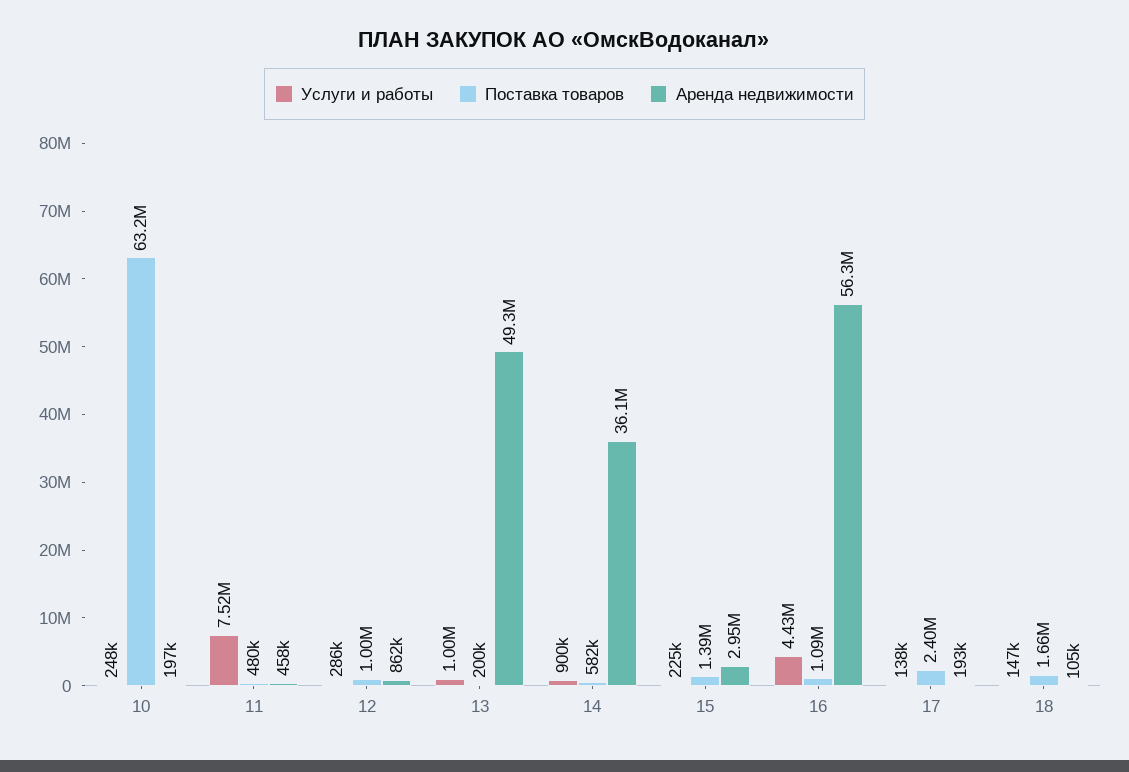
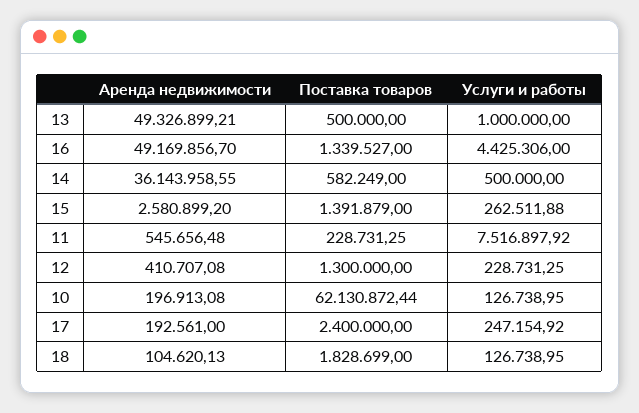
Услуги и работы, 10: 248000 -> 126738.95
Поставка товаров, 10: 63200000 -> 62130872.44
Поставка товаров, 11: 480000 -> 228731.25
Аренда недвижимости, 11: 458000 -> 545656.48
Услуги и работы, 12: 286000 -> 228731.25
Поставка товаров, 12: 1000000 -> 1300000
Аренда недвижимости, 12: 862000 -> 410707.08
Поставка товаров, 13: 200000 -> 500000
Услуги и работы, 14: 900000 -> 500000
Услуги и работы, 15: 225000 -> 262511.88
Аренда недвижимости, 15: 2950000 -> 2580899.2
Поставка товаров, 16: 1090000 -> 1339527
Аренда недвижимости, 16: 56300000 -> 49169856.7
Услуги и работы, 17: 138000 -> 247154.92
Услуги и работы, 18: 147000 -> 126738.95
Поставка товаров, 18: 1660000 -> 1828699

